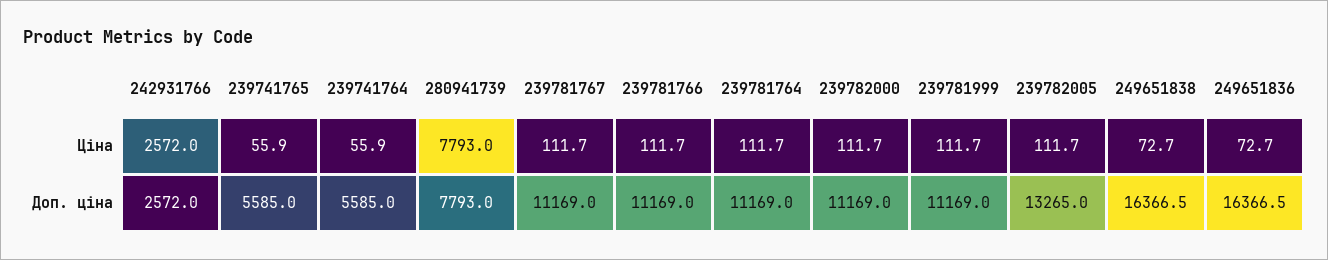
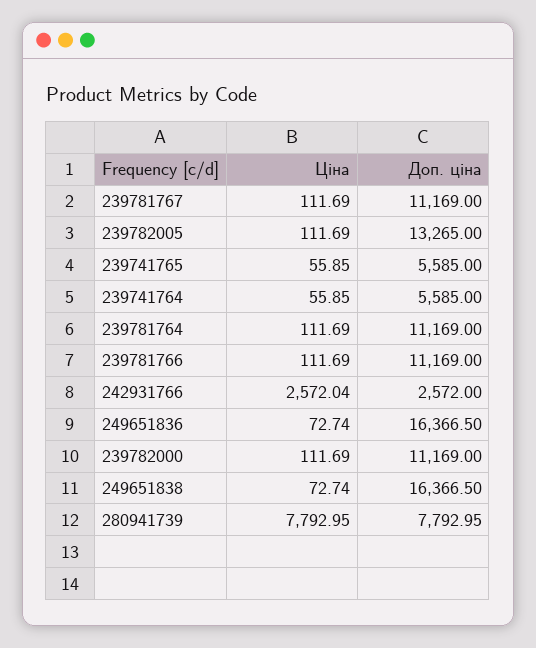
239781999, Ціна: 111.7 -> none
239781999, Доп. ціна: 11169 -> none

